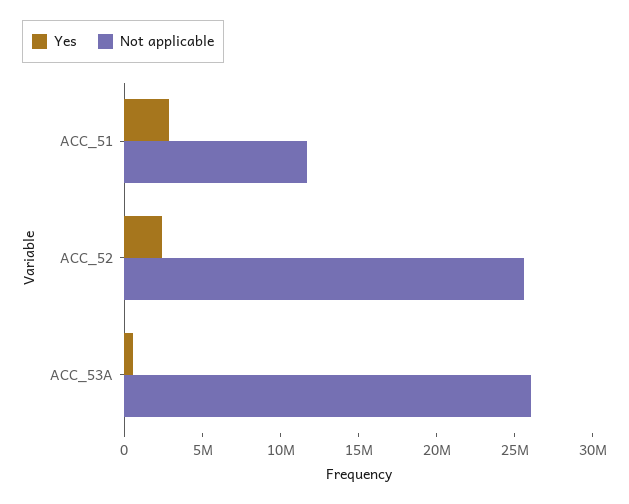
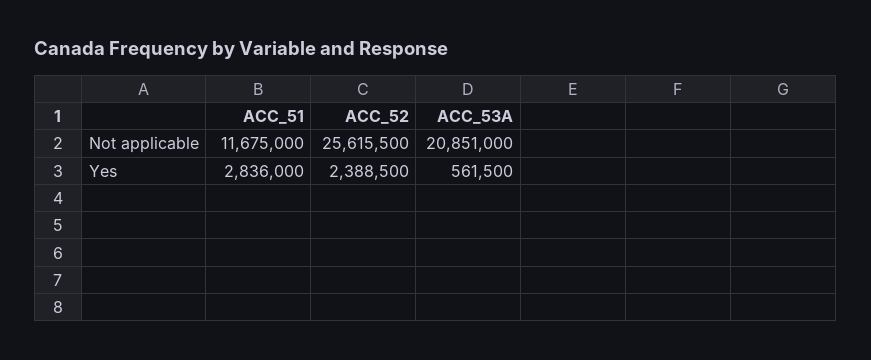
Not applicable, ACC_53A: 26000000 -> 20851000

